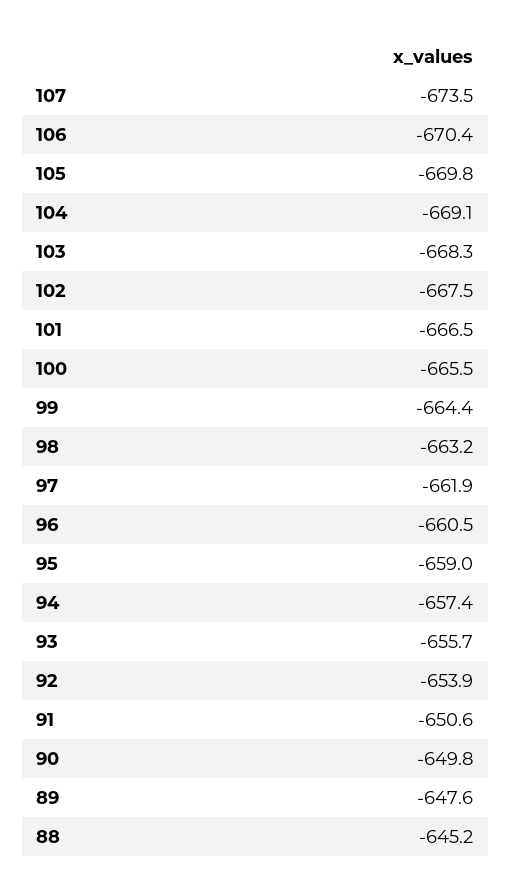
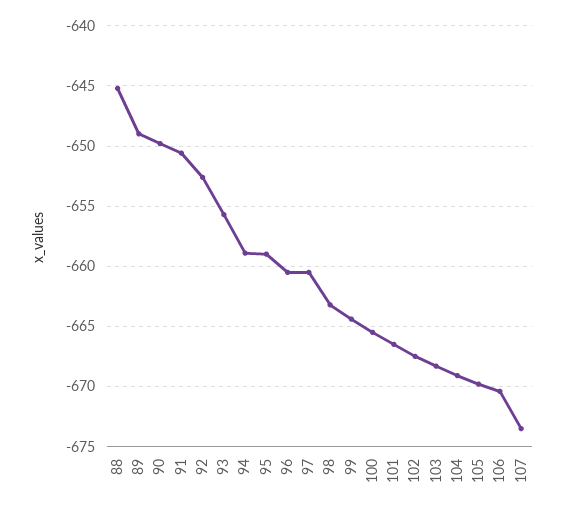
97: -661.9 -> -660.5
94: -657.4 -> -659
92: -653.9 -> -652.5
89: -647.6 -> -649

